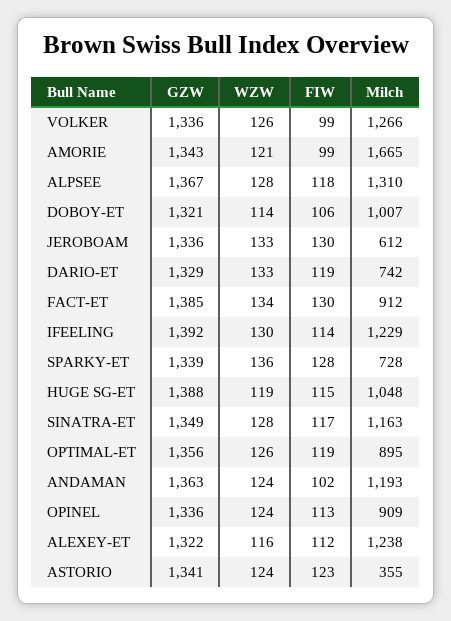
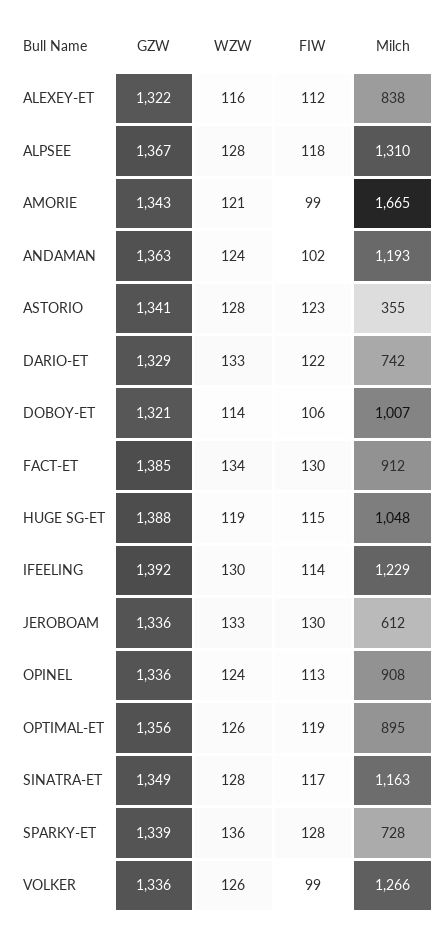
FIW, DARIO-ET: 119 -> 122
Milch, OPINEL: 909 -> 908
Milch, ALEXEY-ET: 1238 -> 838
WZW, ASTORIO: 124 -> 128

